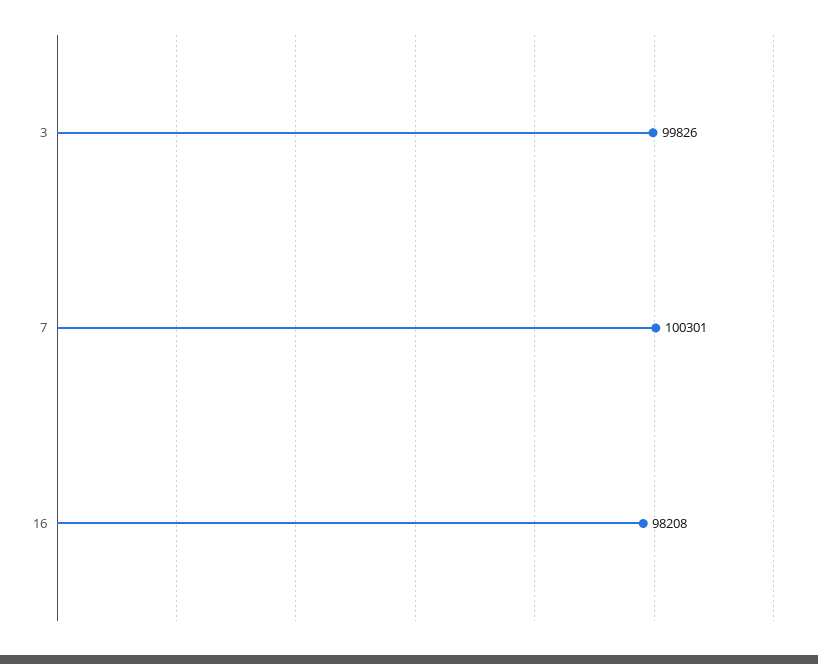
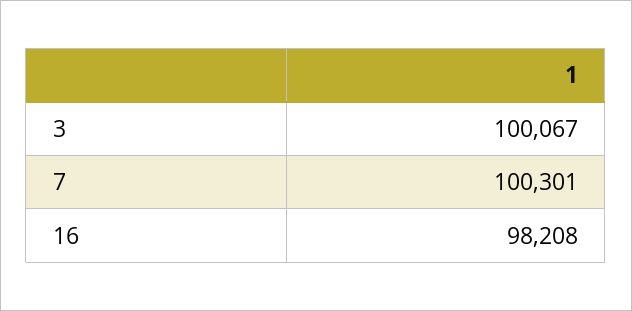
3: 99826 -> 100067

